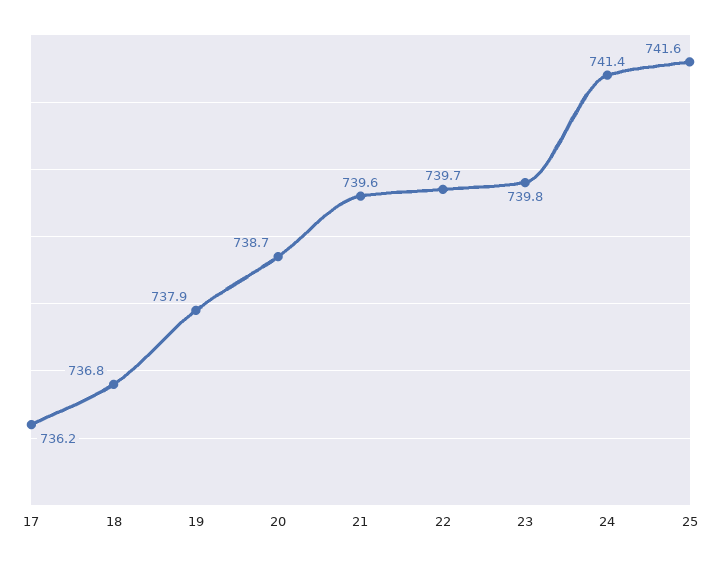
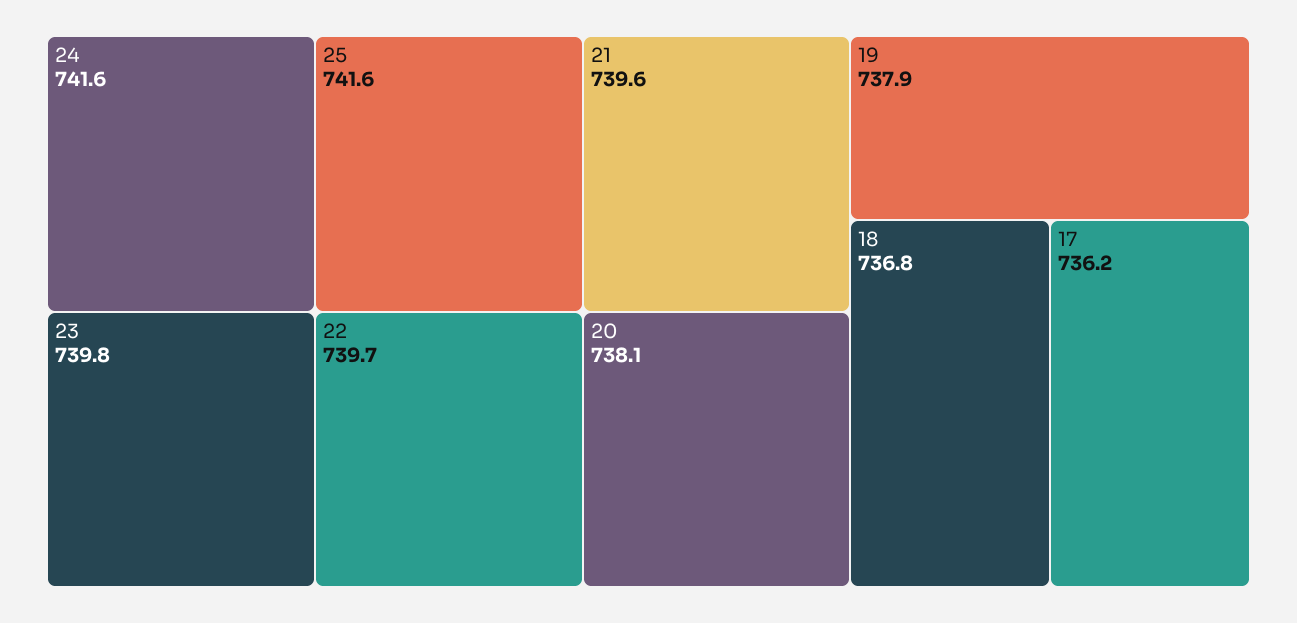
20: 738.7 -> 738.1
24: 741.4 -> 741.6

